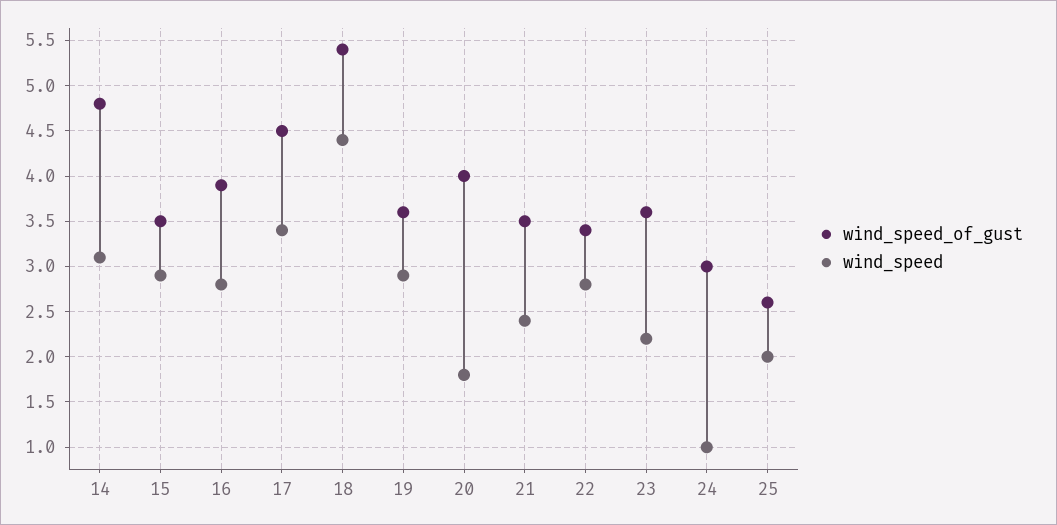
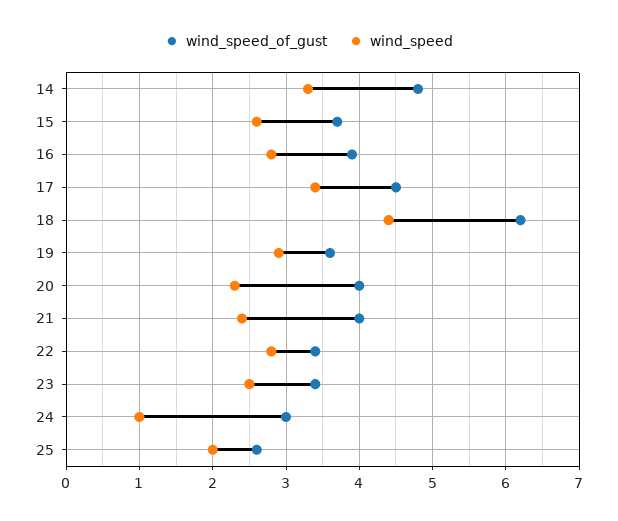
wind_speed, 14: 3.1 -> 3.3
wind_speed_of_gust, 15: 3.5 -> 3.7
wind_speed, 15: 2.9 -> 2.6
wind_speed_of_gust, 18: 5.4 -> 6.2
wind_speed, 20: 1.8 -> 2.3
wind_speed_of_gust, 21: 3.5 -> 4
wind_speed_of_gust, 23: 3.6 -> 3.4
wind_speed, 23: 2.2 -> 2.5

